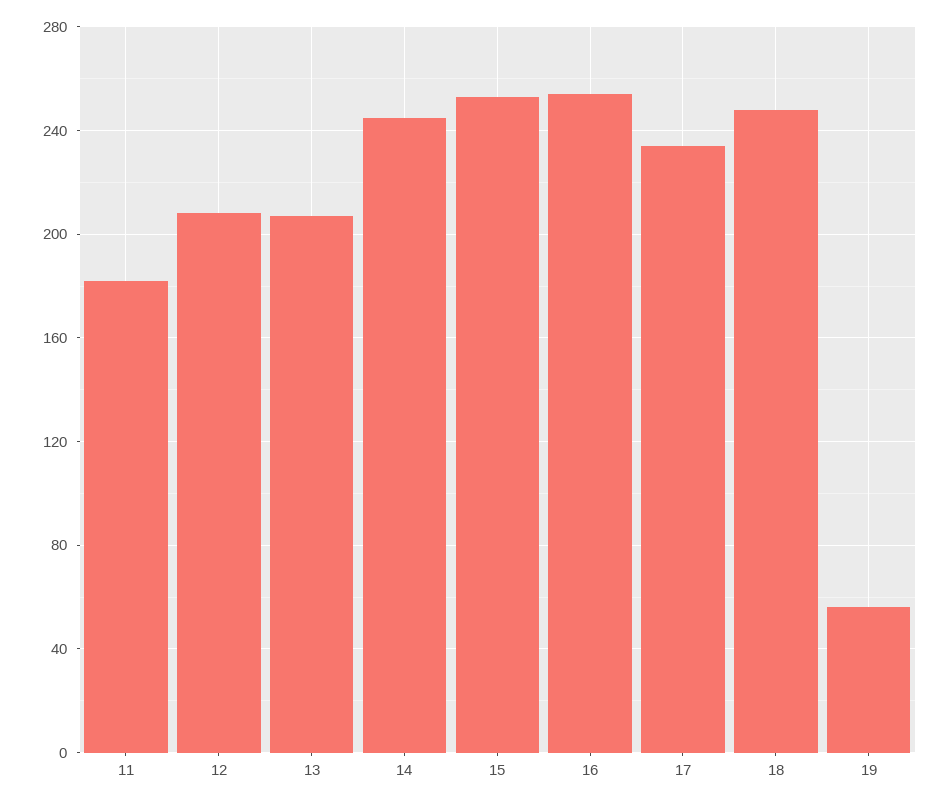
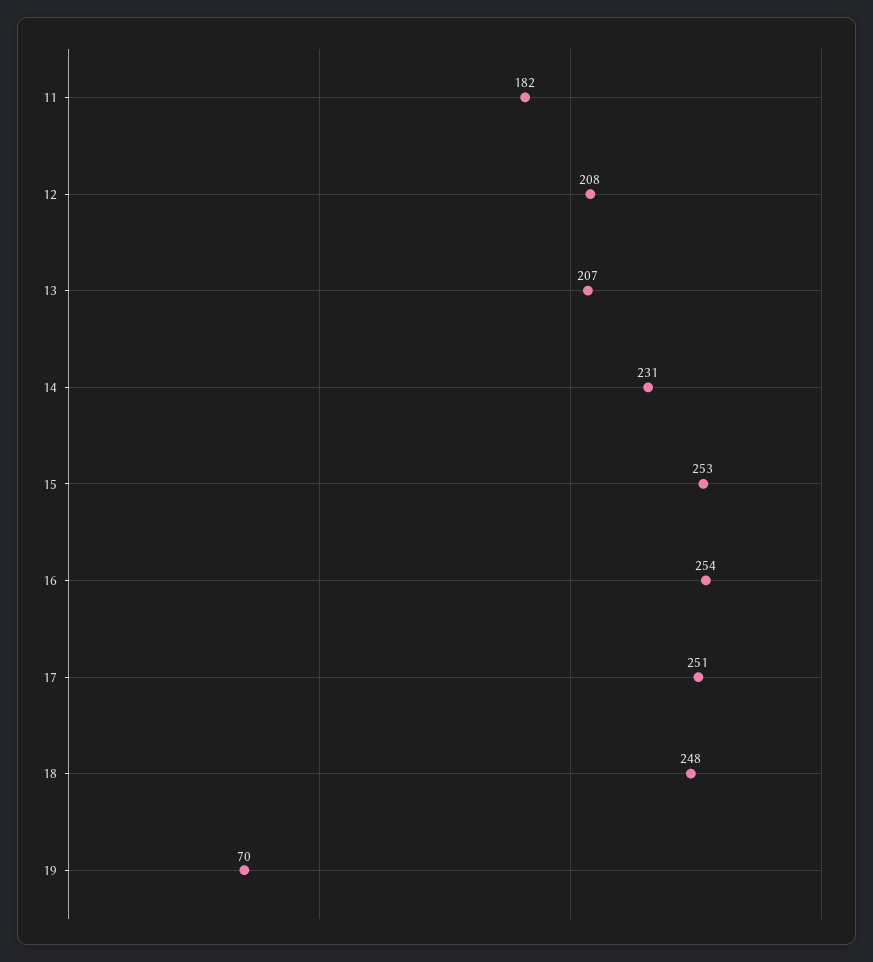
14: 245 -> 231
17: 235 -> 251
19: 55 -> 70

